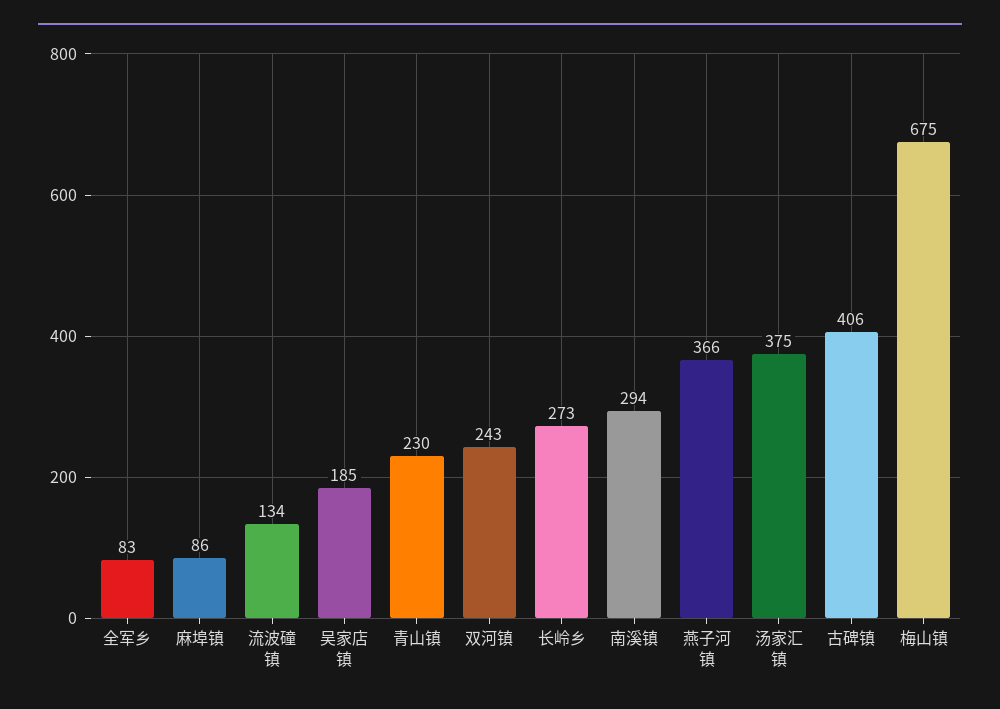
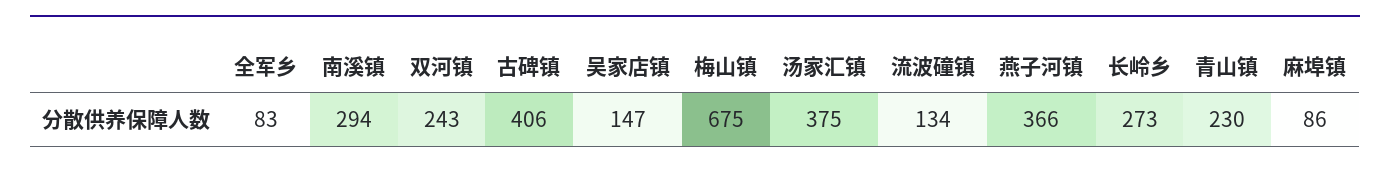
吴家店镇: 185 -> 147

